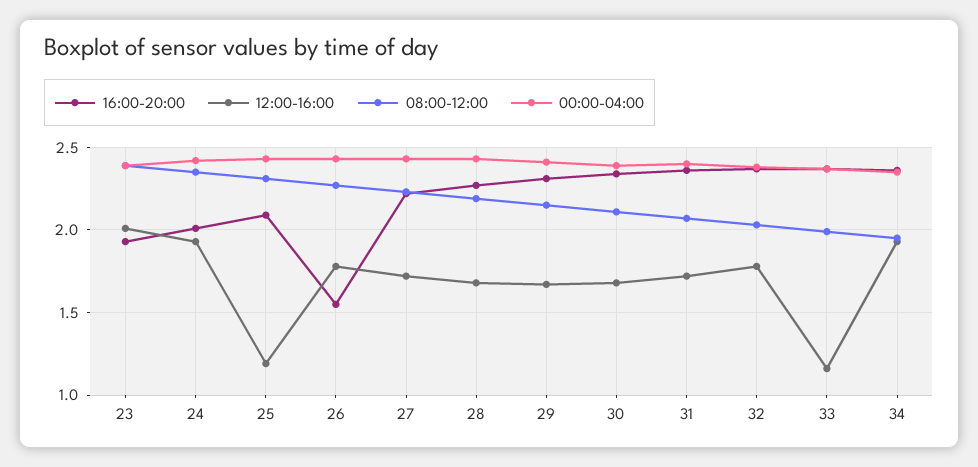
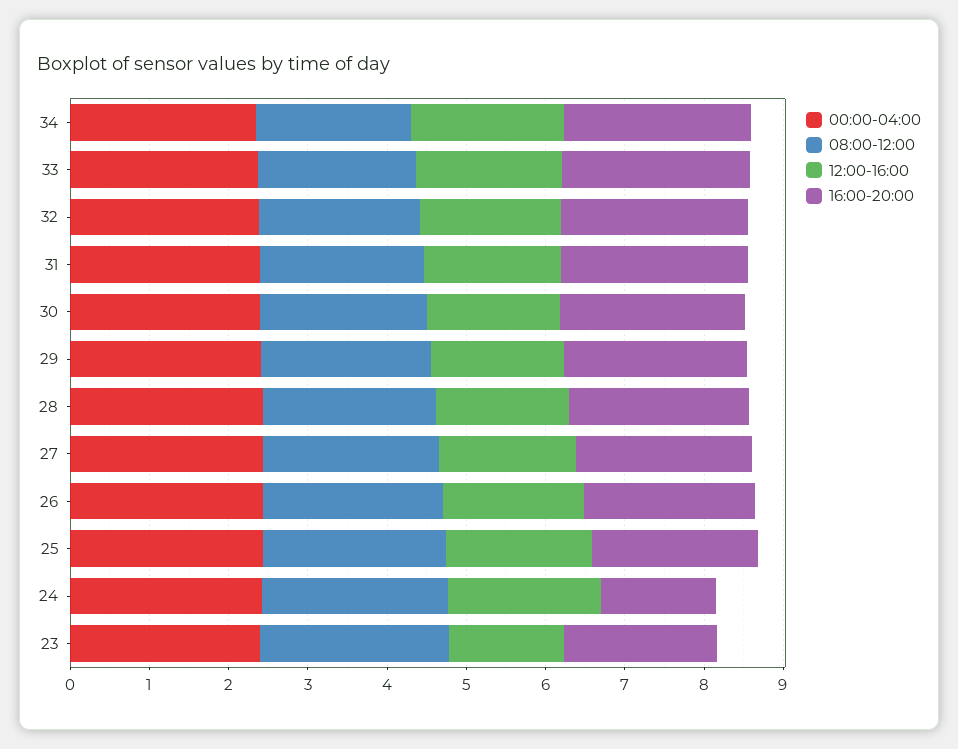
12:00-16:00, 23: 2 -> 1.4
16:00-20:00, 24: 2 -> 1.4
12:00-16:00, 25: 1.2 -> 1.8
16:00-20:00, 26: 1.55 -> 2.2
12:00-16:00, 33: 1.15 -> 1.8

